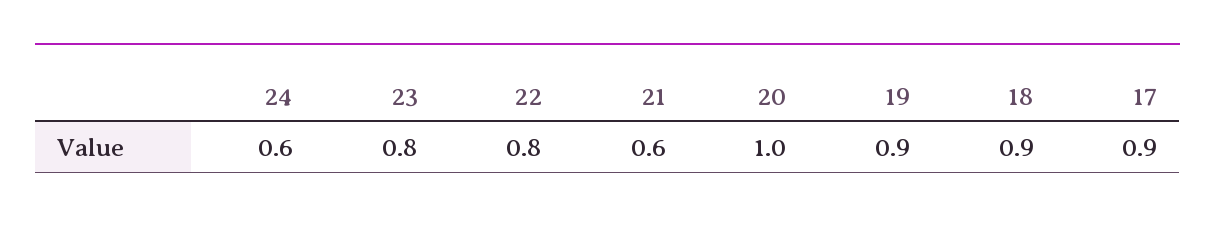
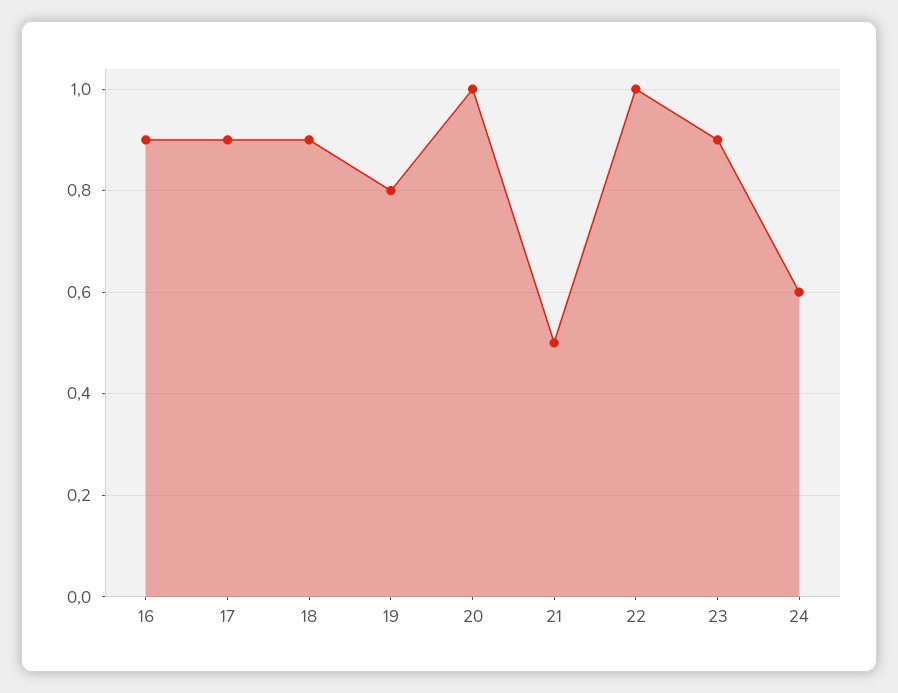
23: 0.8 -> 0.9
22: 0.8 -> 1
21: 0.6 -> 0.5
19: 0.9 -> 0.8
16: none -> 0.9

